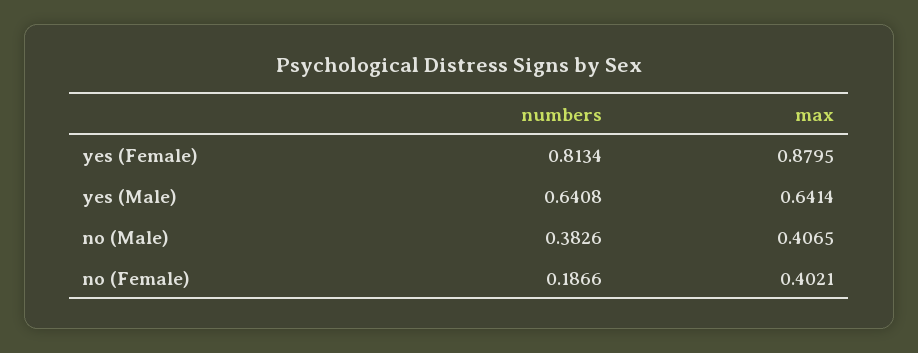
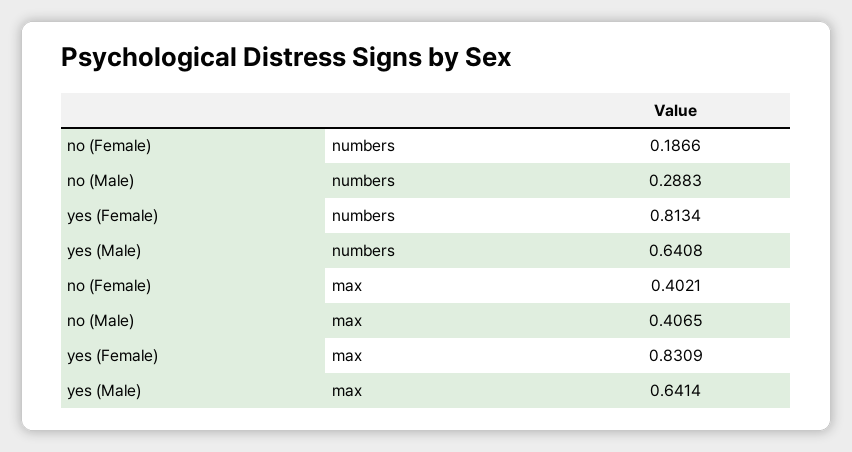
max, yes (Female): 0.8795 -> 0.8309
numbers, no (Male): 0.3826 -> 0.2883

